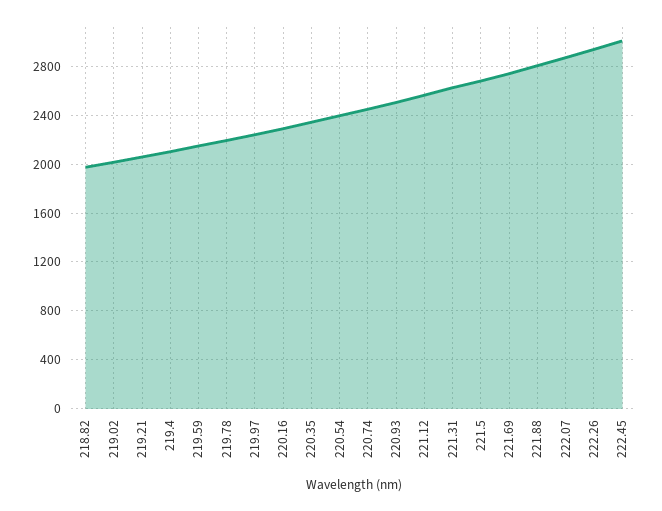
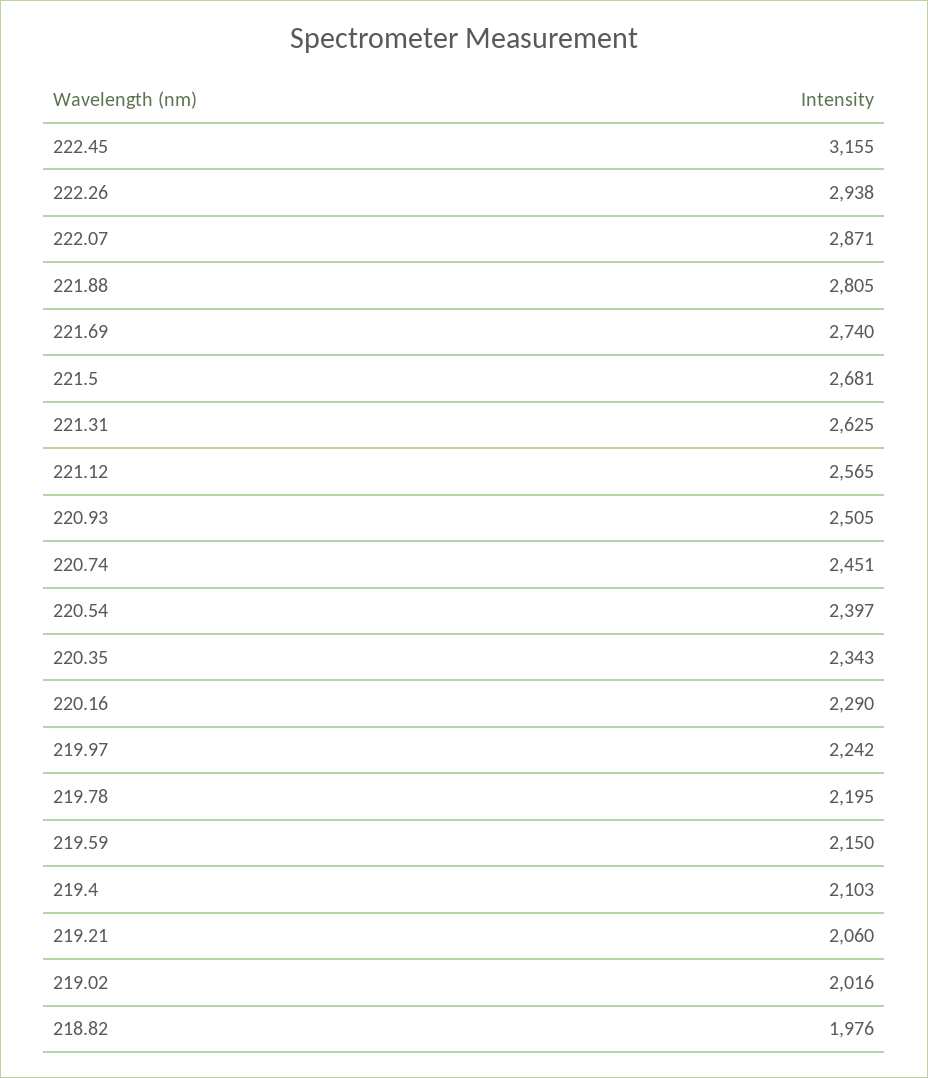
222.45: 3000 -> 3155

